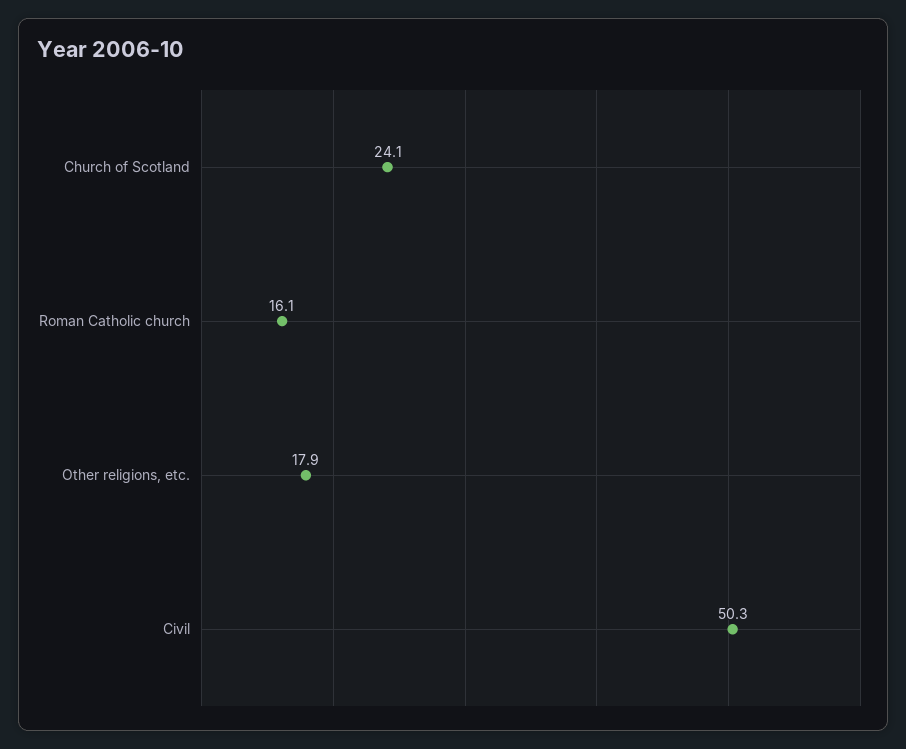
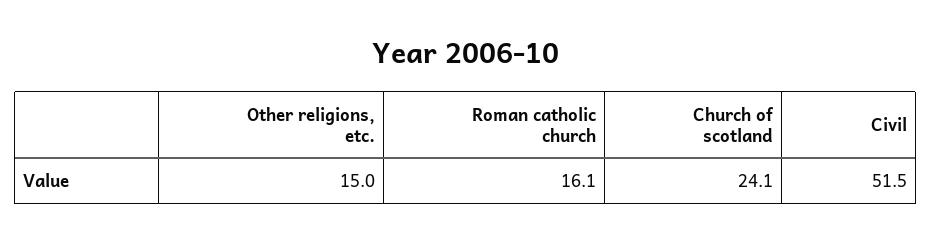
Other religions, etc.: 17.9 -> 15
Civil: 50.3 -> 51.5

